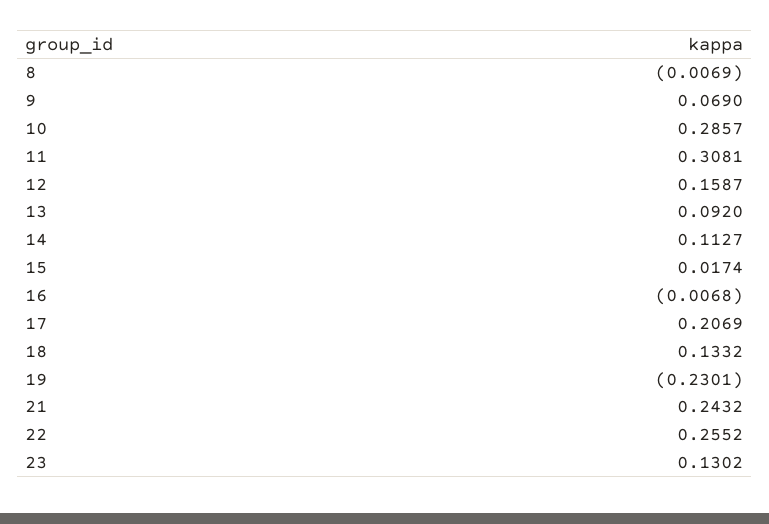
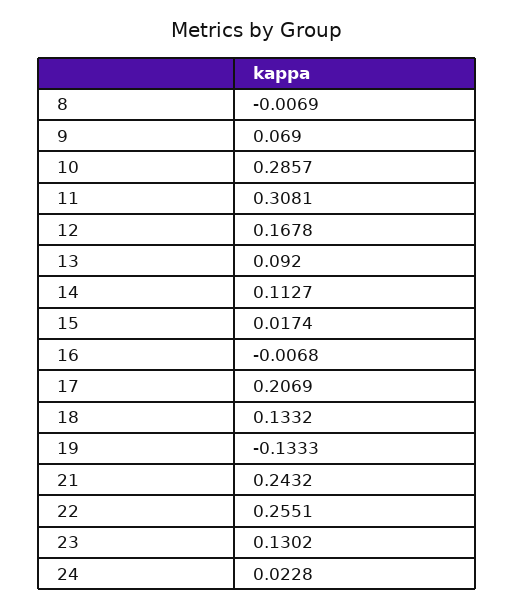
12: 0.1587 -> 0.1678
19: -0.2301 -> -0.1333
22: 0.2552 -> 0.2551
24: none -> 0.0228

